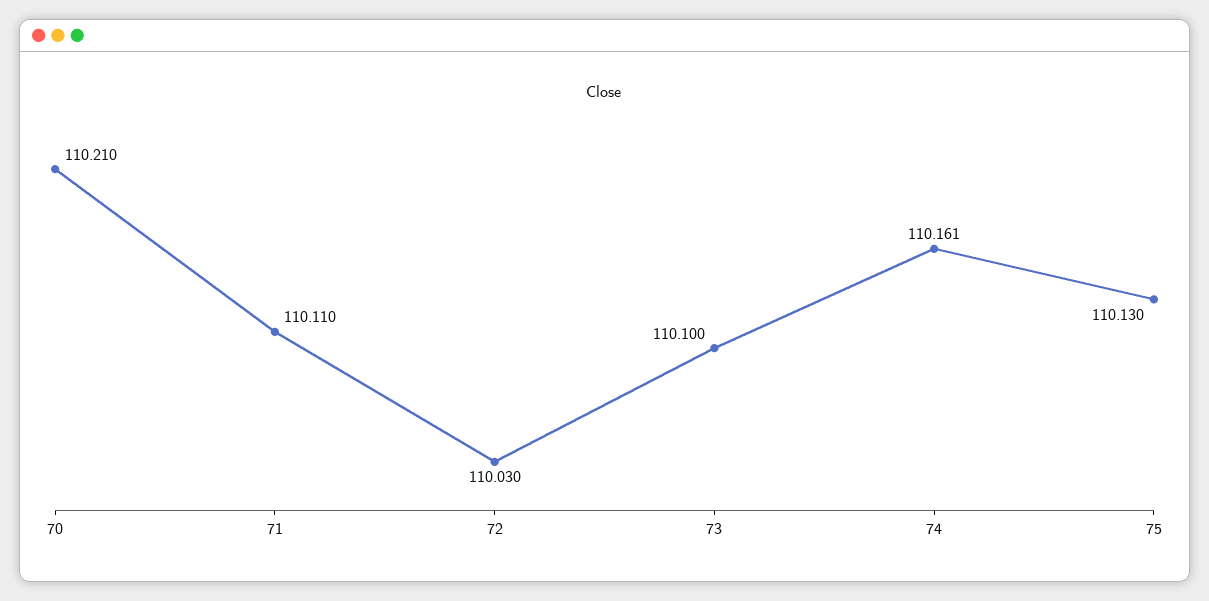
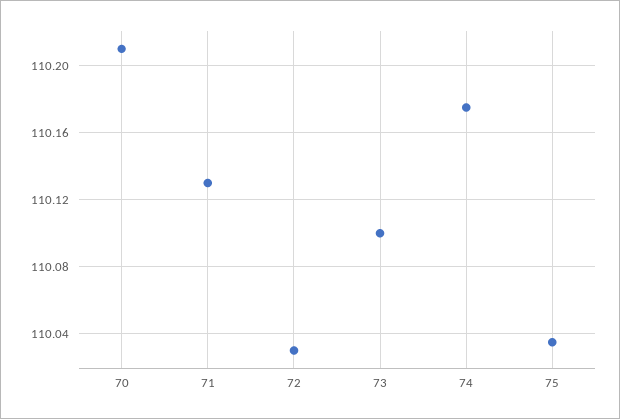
71: 110.11 -> 110.13
74: 110.161 -> 110.175
75: 110.13 -> 110.035

